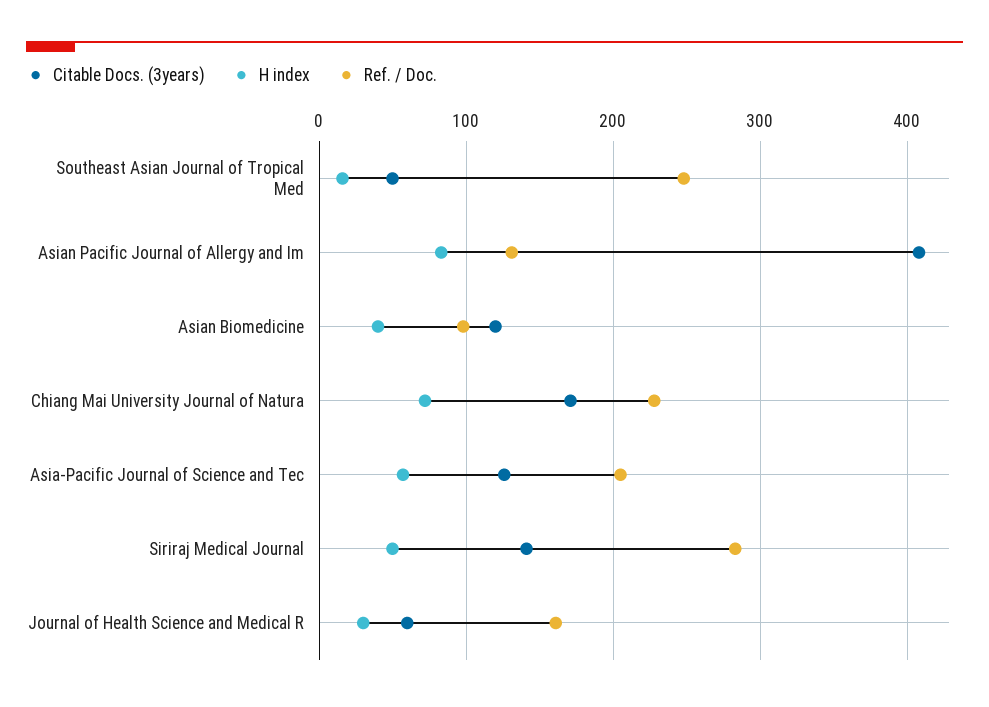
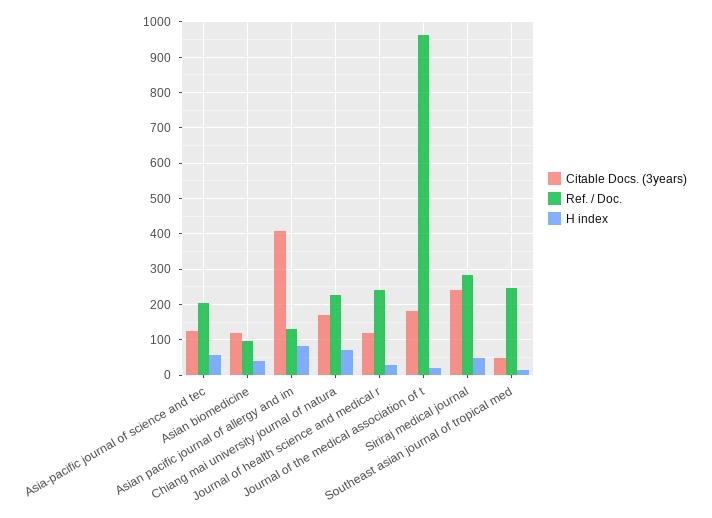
Citable Docs. (3years), Siriraj Medical Journal: 140 -> 240
Citable Docs. (3years), Journal of Health Science and Medical R: 60 -> 120
Ref. / Doc., Journal of Health Science and Medical R: 160 -> 240
Citable Docs. (3years), Journal of the medical association of t: none -> 180
Ref. / Doc., Journal of the medical association of t: none -> 960
H index, Journal of the medical association of t: none -> 20

